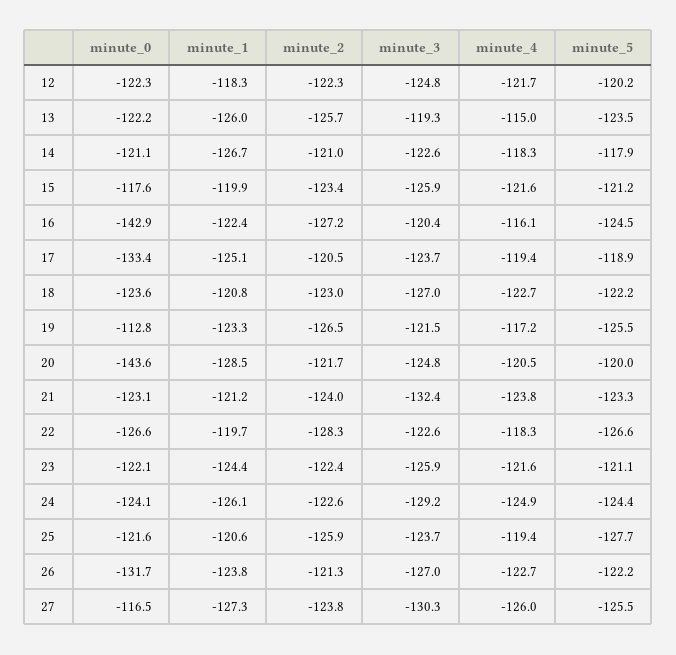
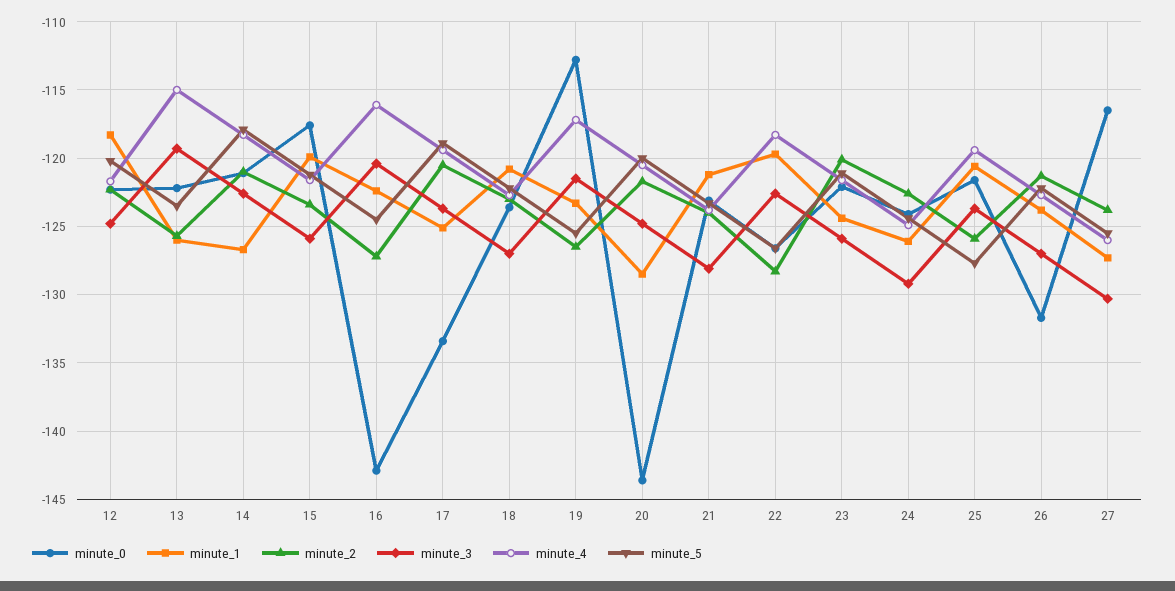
minute_3, 21: -132.4 -> -128
minute_2, 23: -122.4 -> -120

